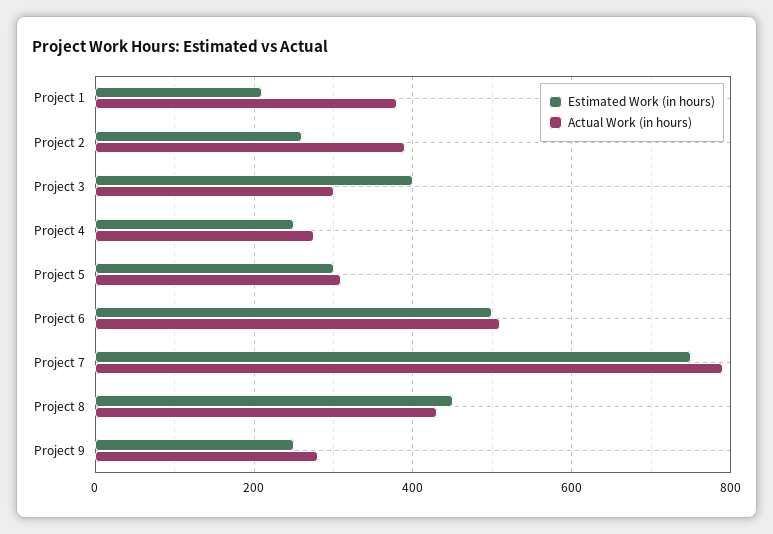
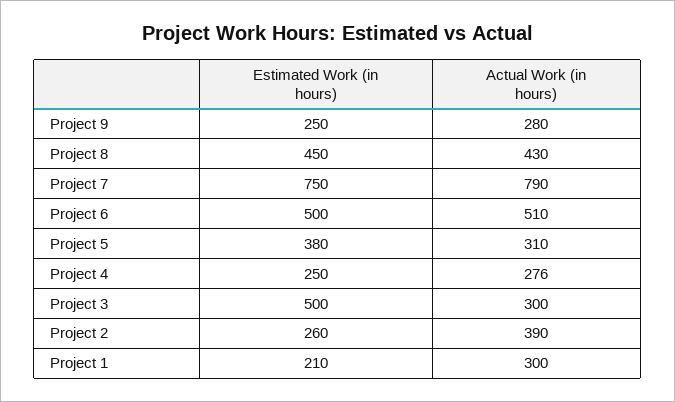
Actual Work (in hours), Project 1: 380 -> 300
Estimated Work (in hours), Project 3: 400 -> 500
Estimated Work (in hours), Project 5: 300 -> 380

